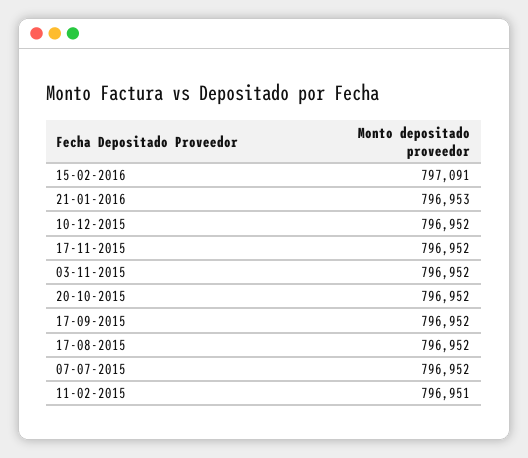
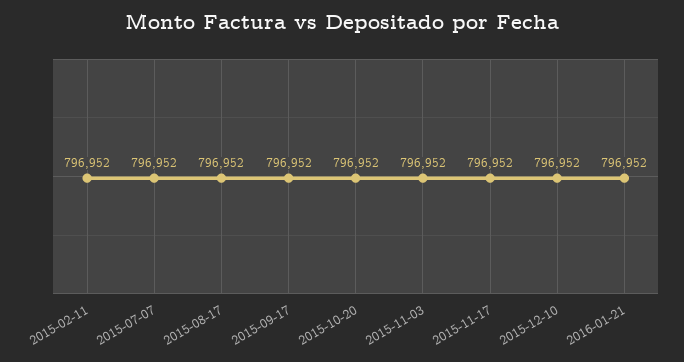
15-02-2016: 797091 -> none
21-01-2016: 796953 -> 796952
11-02-2015: 796951 -> 796952

